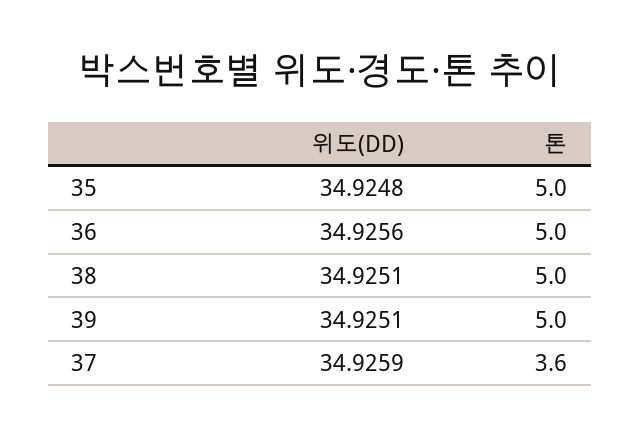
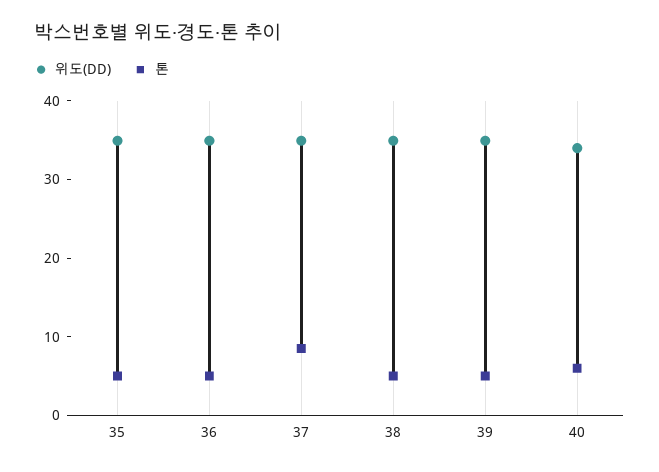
톤, 37: 3.6 -> 8
위도(DD), 40: none -> 34
톤, 40: none -> 6

